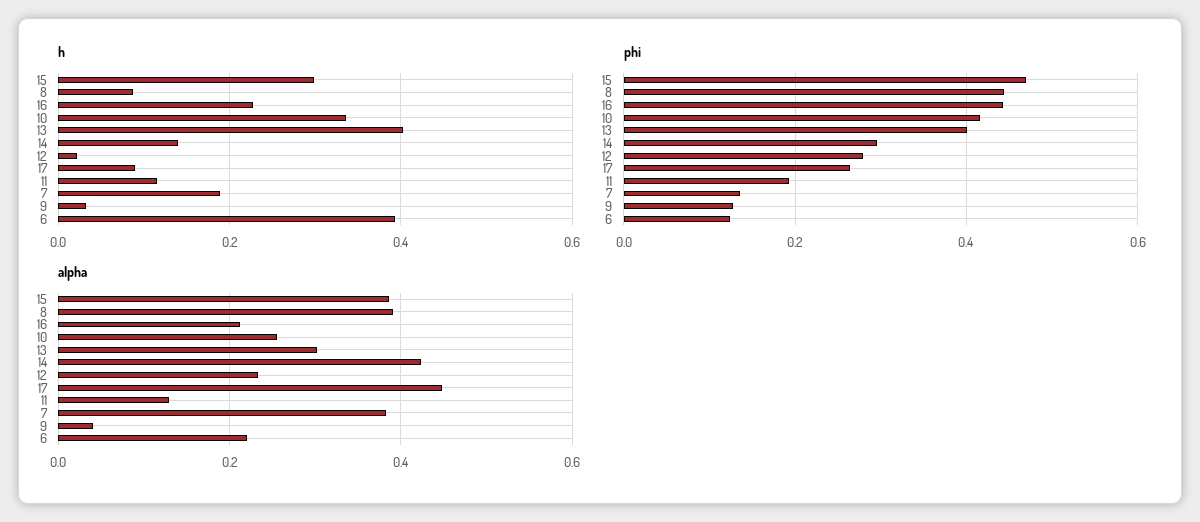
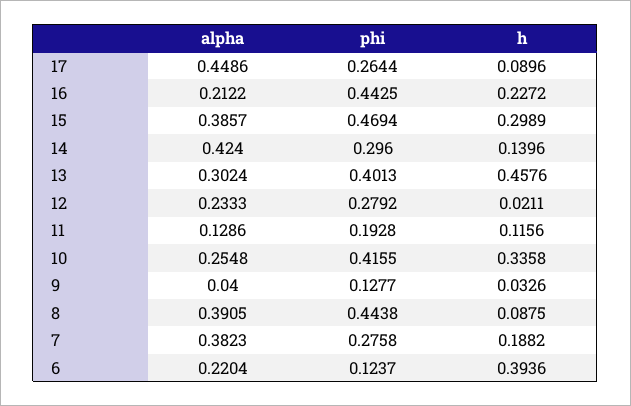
h, 13: 0.4 -> 0.4576
phi, 7: 0.14 -> 0.2758

